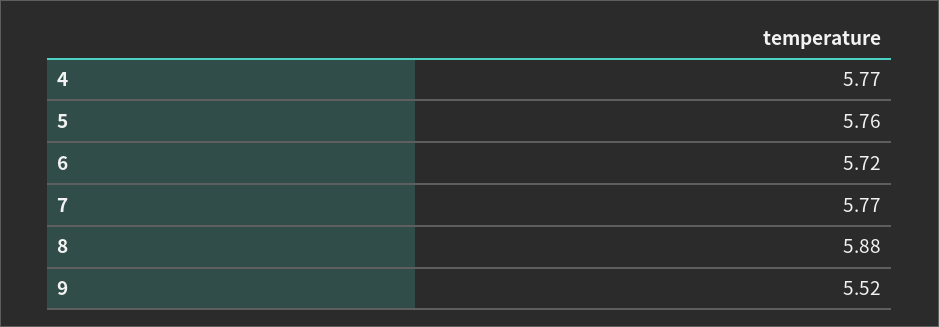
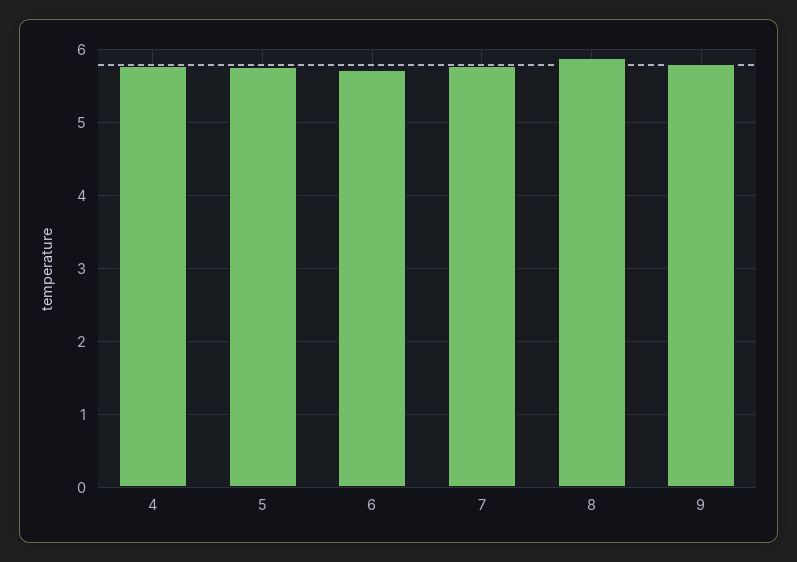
9: 5.52 -> 5.8

